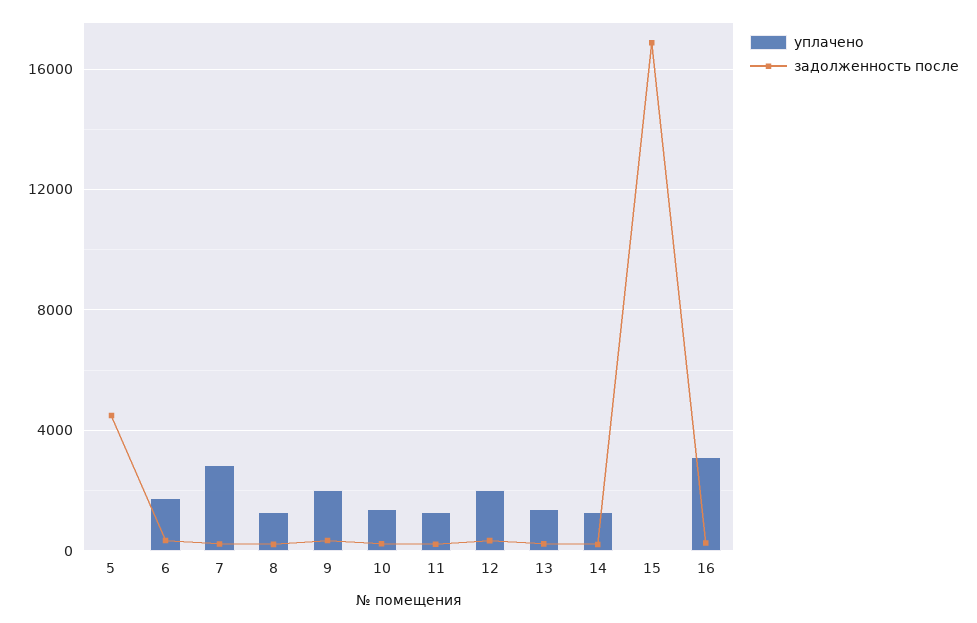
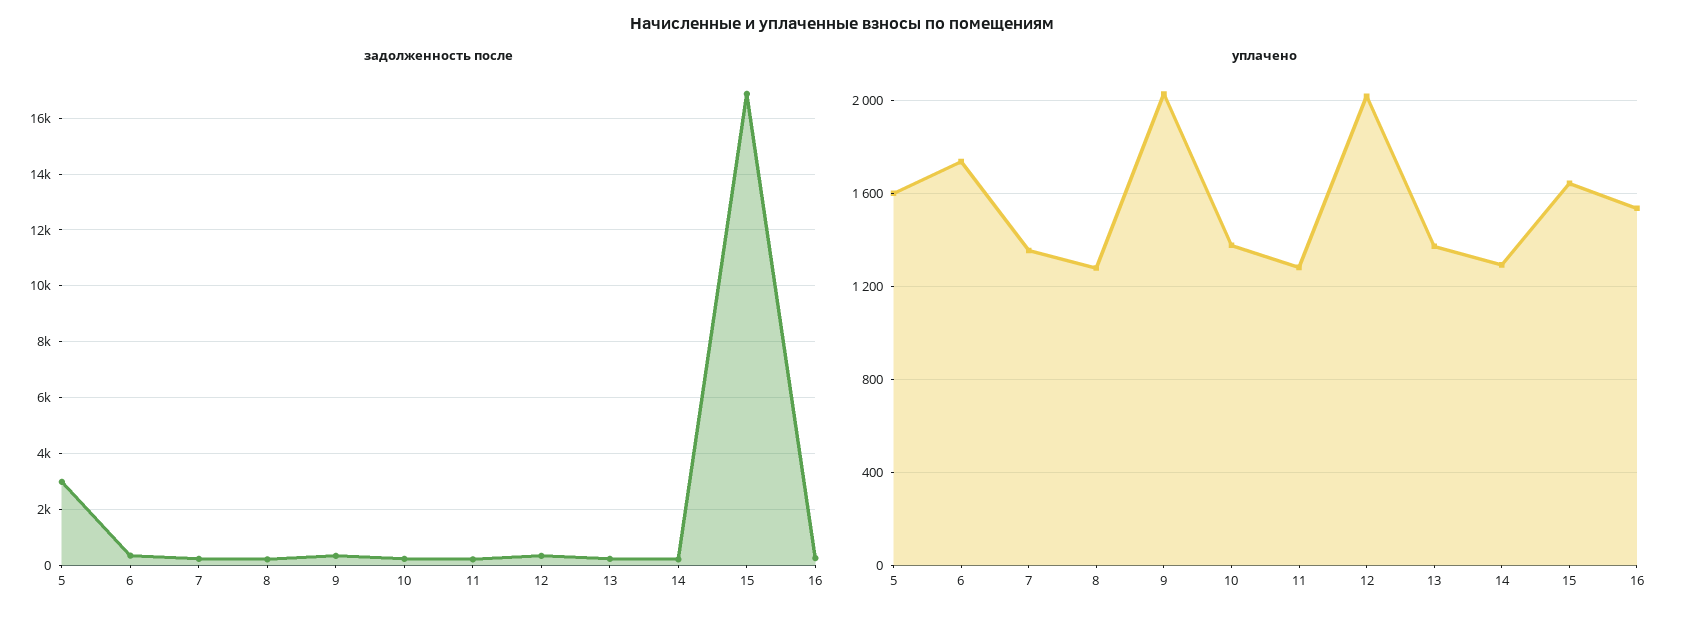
уплачено, 5: 0 -> 1600
задолженность после, 5: 4500 -> 3000
уплачено, 7: 3000 -> 1350
уплачено, 15: 0 -> 1650
уплачено, 16: 3000 -> 1550

